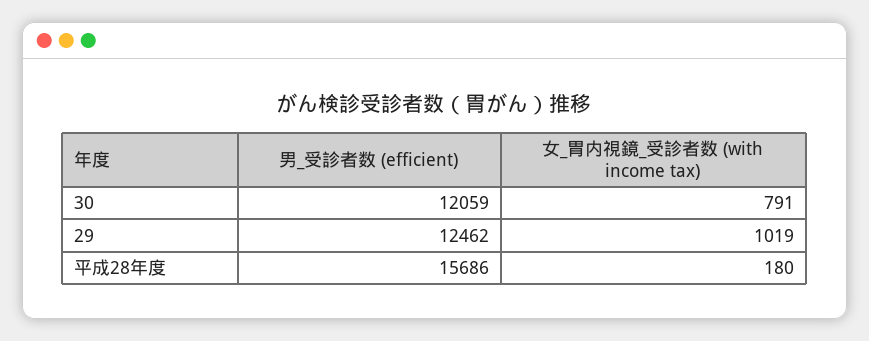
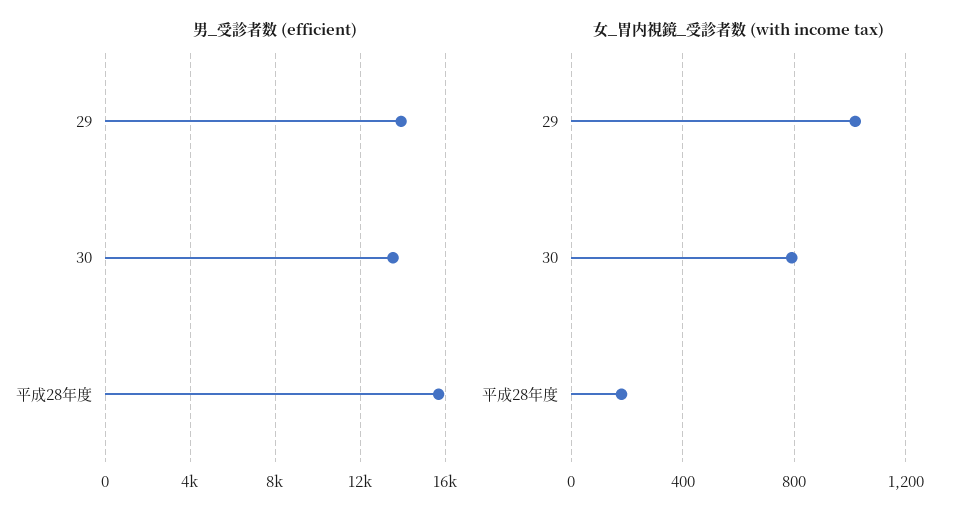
男_受診者数 (efficient), 30: 12059 -> 13500
男_受診者数 (efficient), 29: 12462 -> 14000

